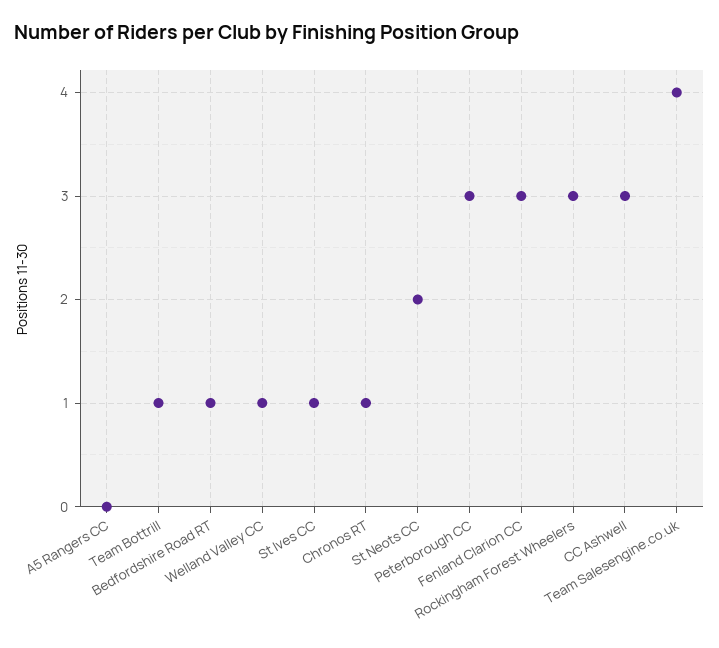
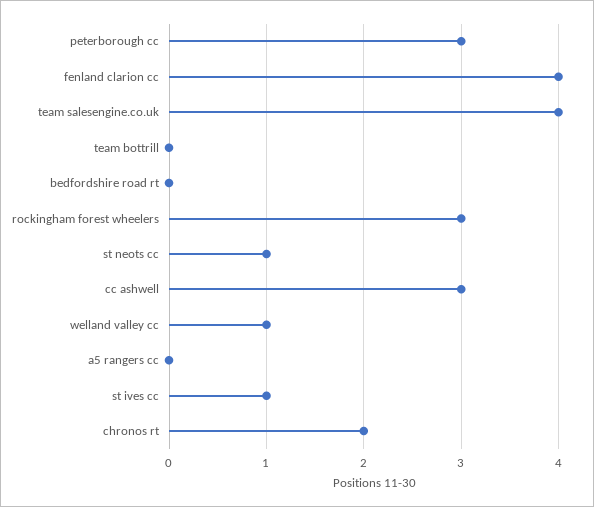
Team Bottrill: 1 -> 0
Bedfordshire Road RT: 1 -> 0
Chronos RT: 1 -> 2
St Neots CC: 2 -> 1
Fenland Clarion CC: 3 -> 4

